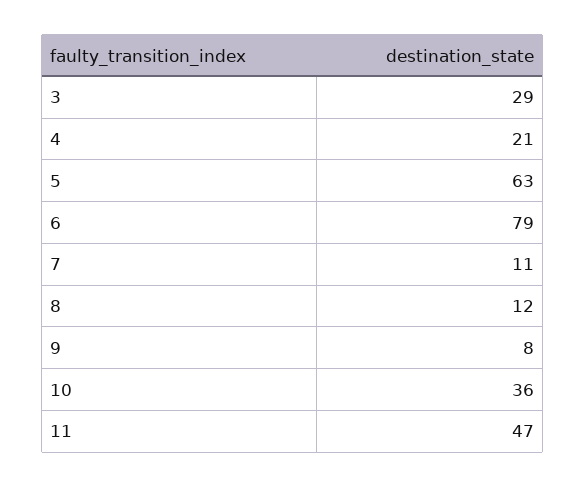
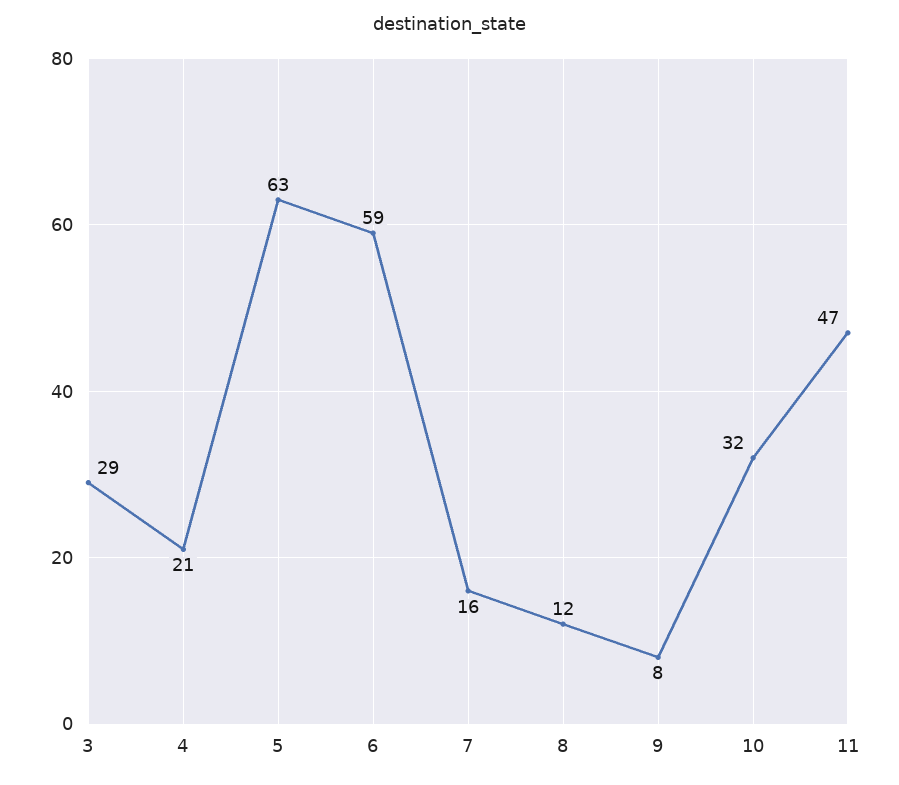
6: 79 -> 59
7: 11 -> 16
10: 36 -> 32

